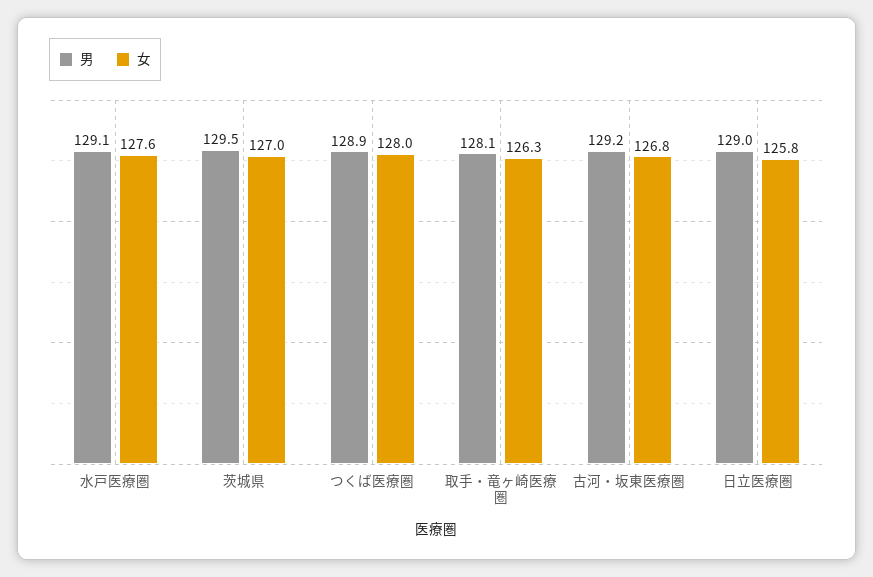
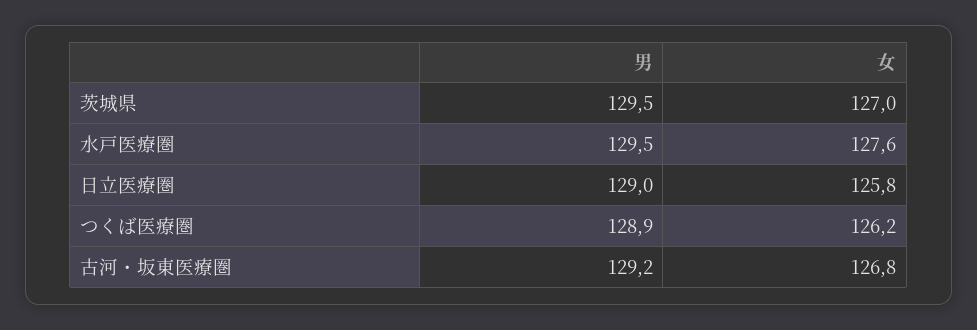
男, 水戸医療圏: 129.1 -> 129.5
女, つくば医療圏: 128 -> 126.2
男, 取手・竜ヶ崎医療圏: 128.1 -> none
女, 取手・竜ヶ崎医療圏: 126.3 -> none

